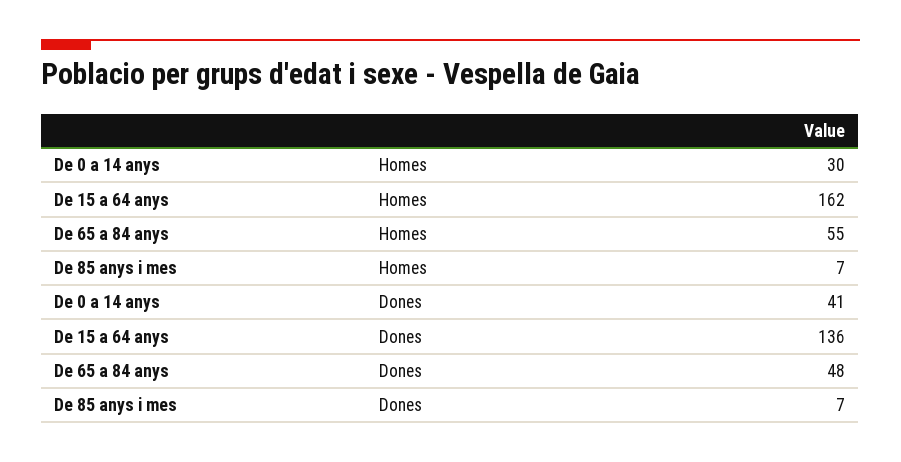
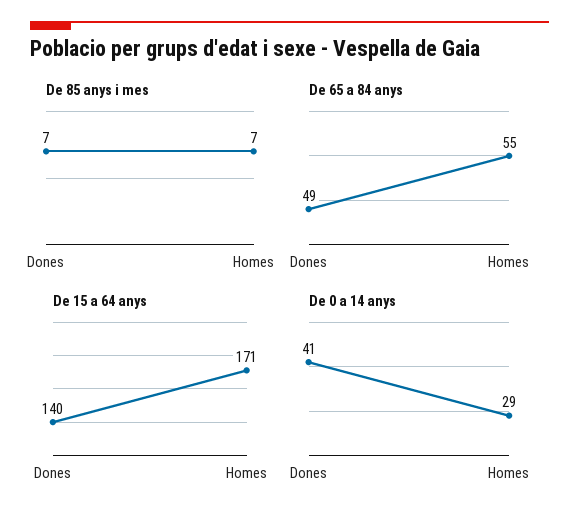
De 0 a 14 anys, Homes: 30 -> 29
De 15 a 64 anys, Homes: 162 -> 171
De 15 a 64 anys, Dones: 136 -> 140
De 65 a 84 anys, Dones: 48 -> 49

